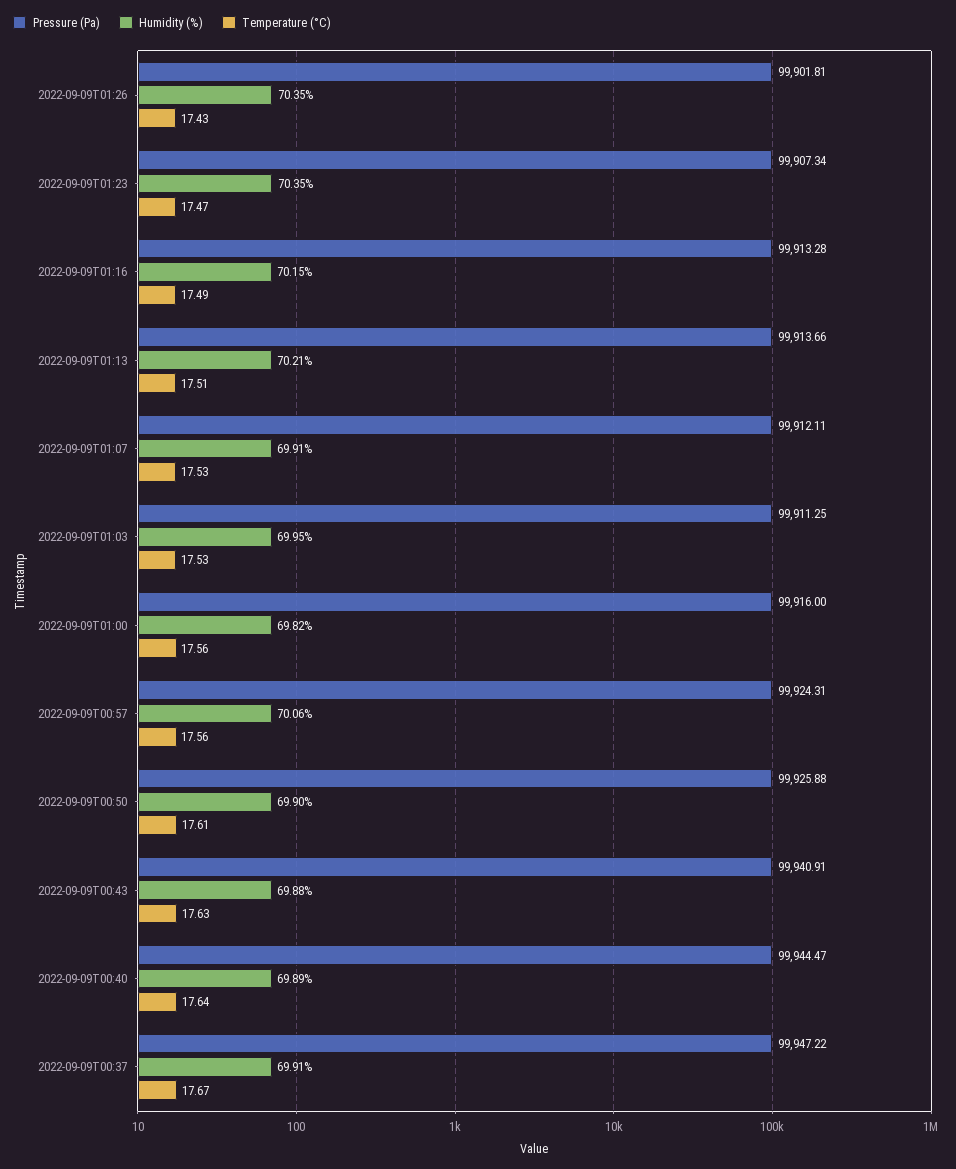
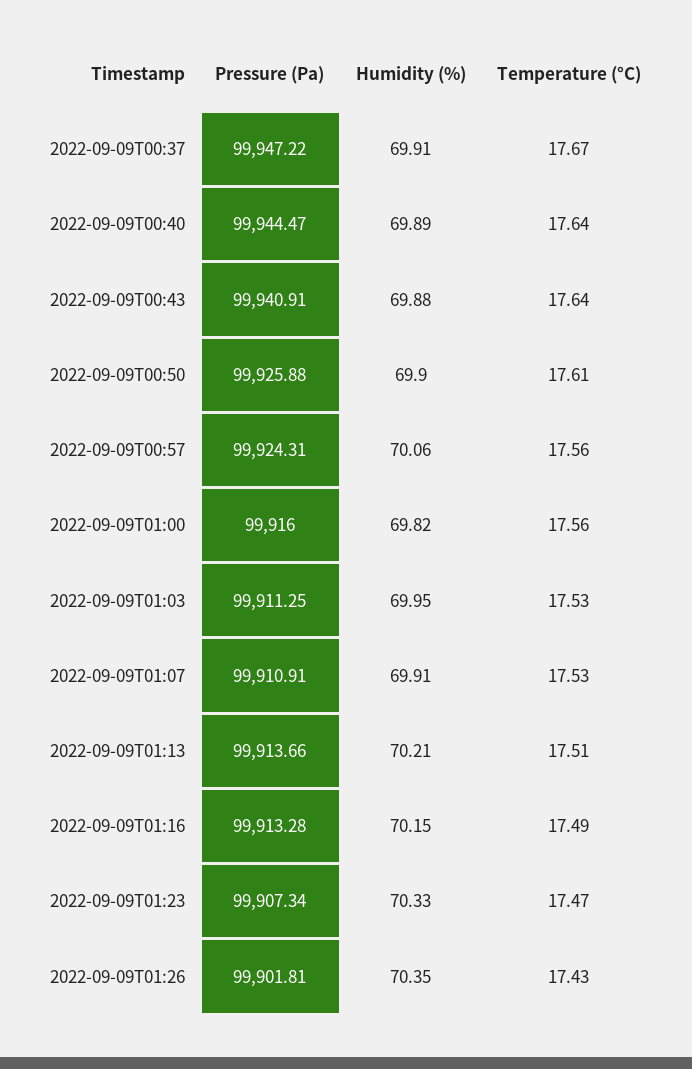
Humidity (%), 2022-09-09T01:23: 70.35 -> 70.33
Pressure (Pa), 2022-09-09T01:07: 99912.11 -> 99910.91
Temperature (°C), 2022-09-09T00:43: 17.63 -> 17.64

